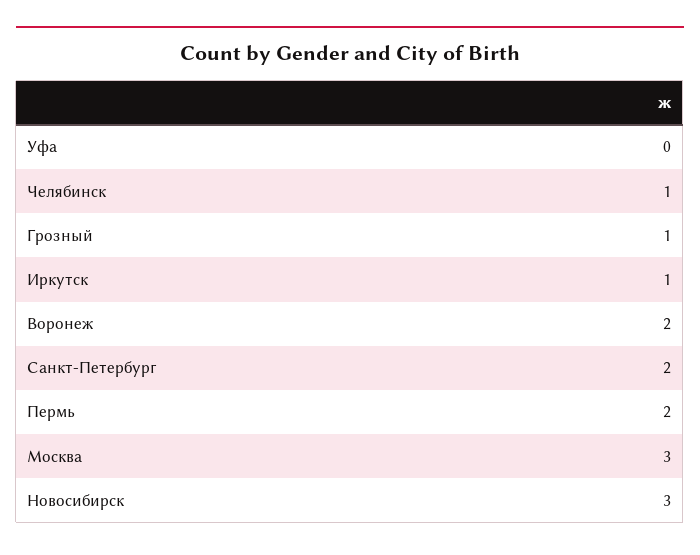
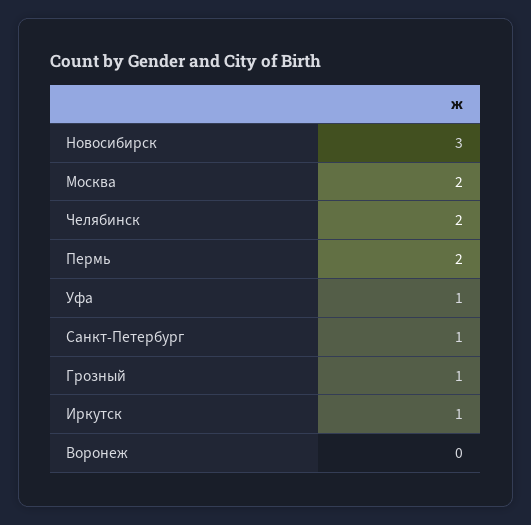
Уфа: 0 -> 1
Челябинск: 1 -> 2
Воронеж: 2 -> 0
Санкт-Петербург: 2 -> 1
Москва: 3 -> 2

